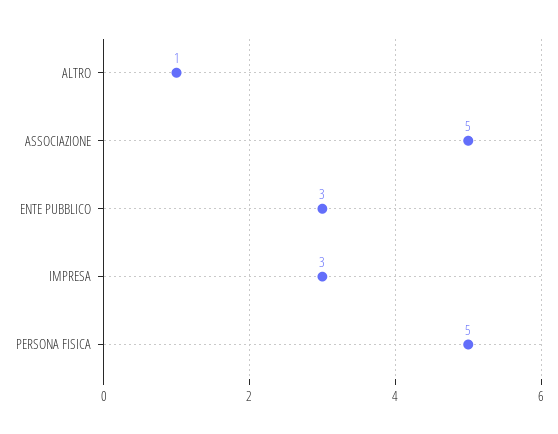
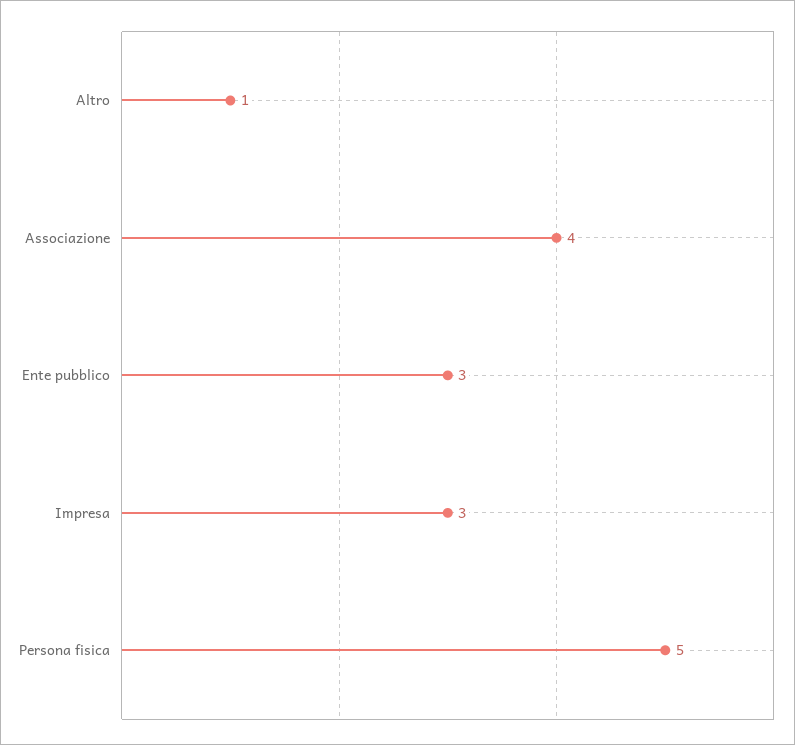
ASSOCIAZIONE: 5 -> 4

